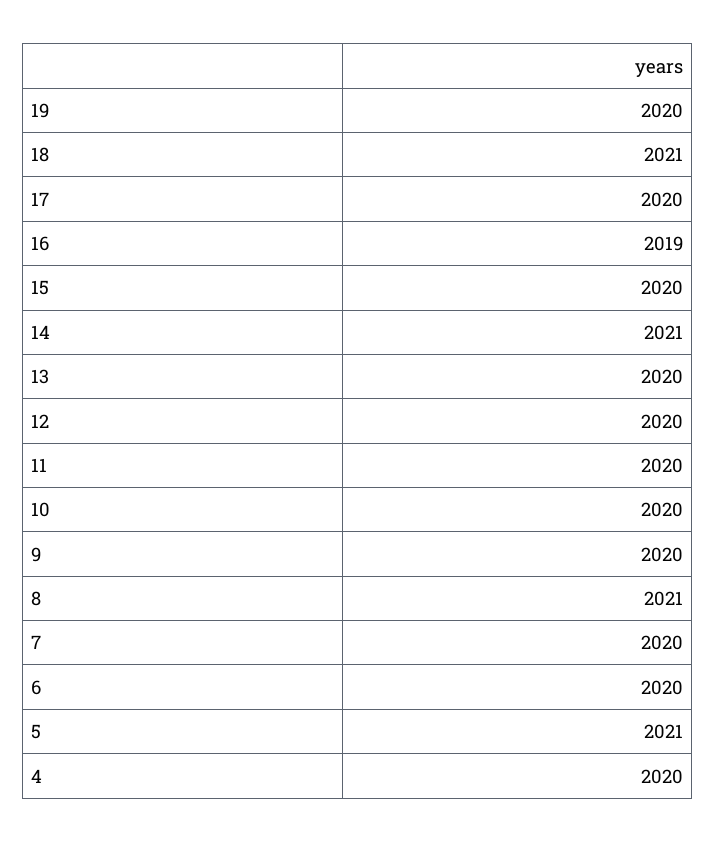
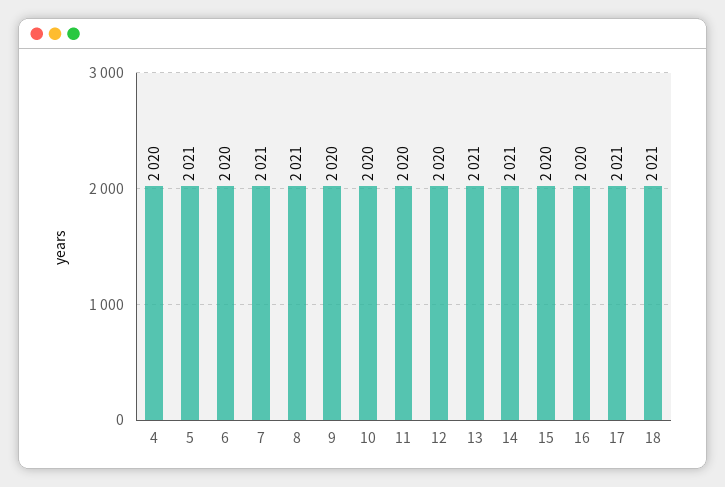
19: 2020 -> none
17: 2020 -> 2021
16: 2019 -> 2020
13: 2020 -> 2021
7: 2020 -> 2021

